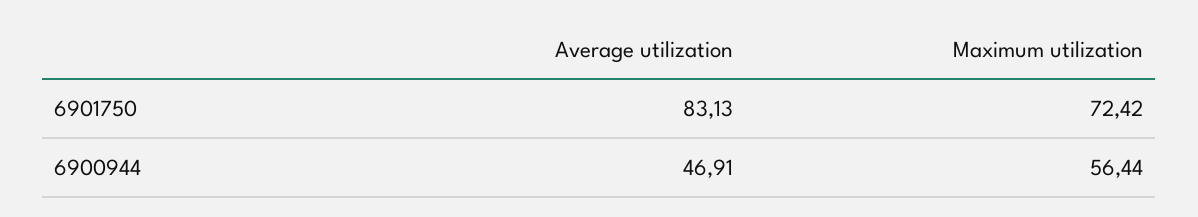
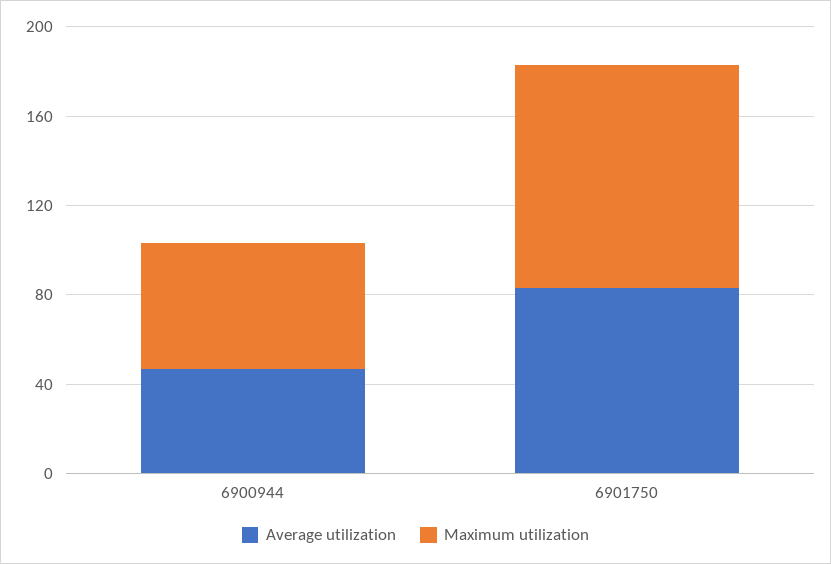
Maximum utilization, 6901750: 72.42 -> 100

